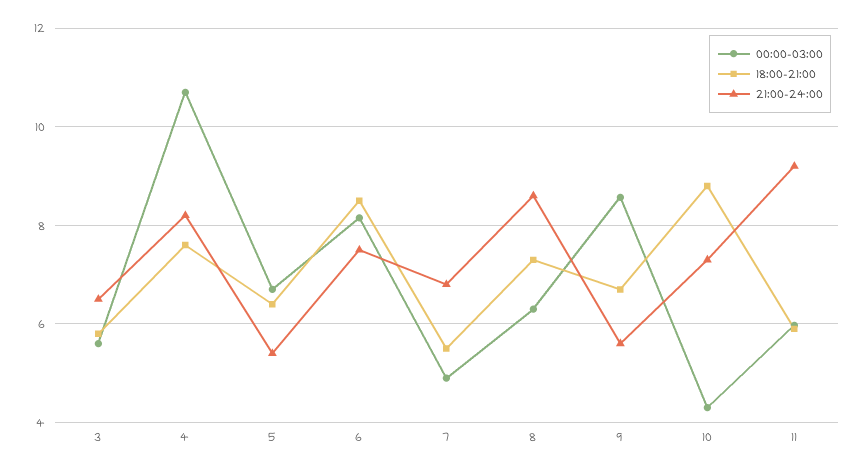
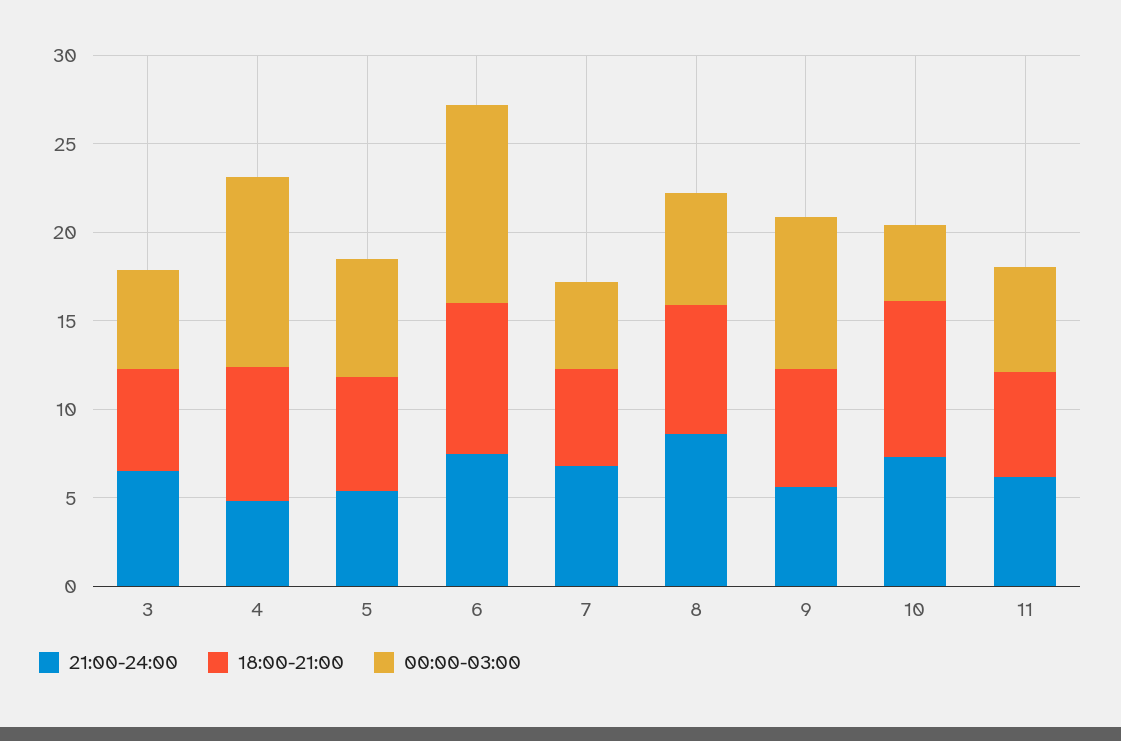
21:00-24:00, 4: 8.2 -> 5
00:00-03:00, 6: 8.2 -> 11
21:00-24:00, 11: 9.2 -> 6

